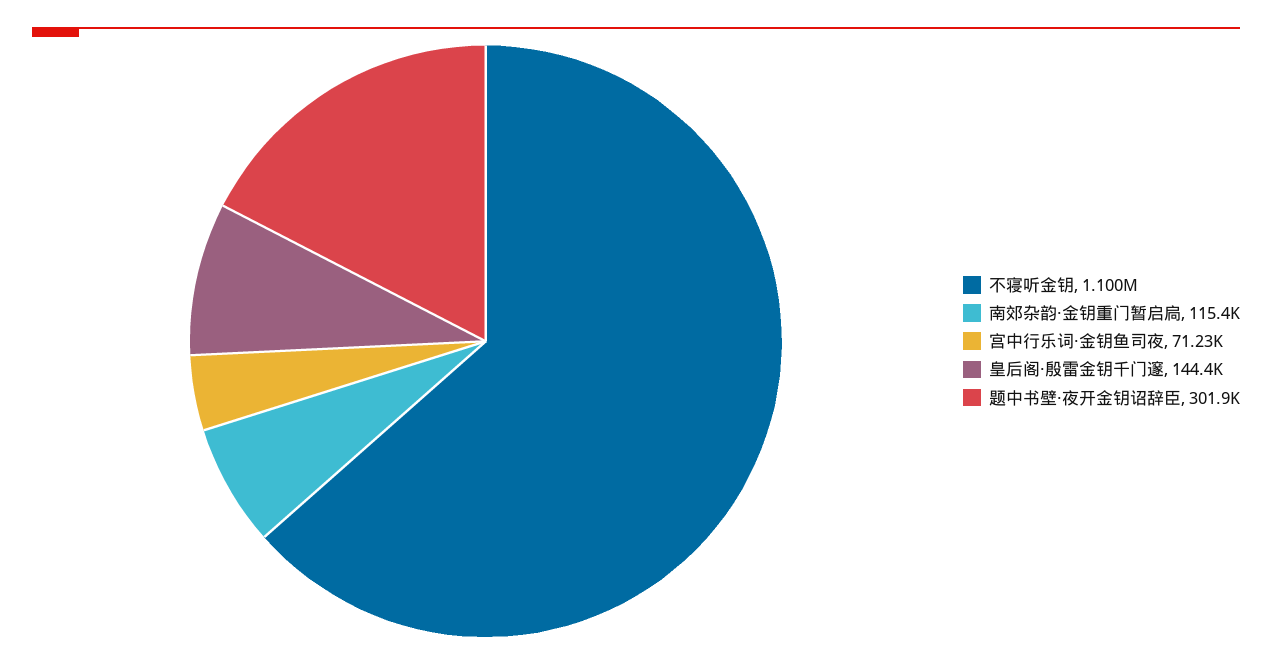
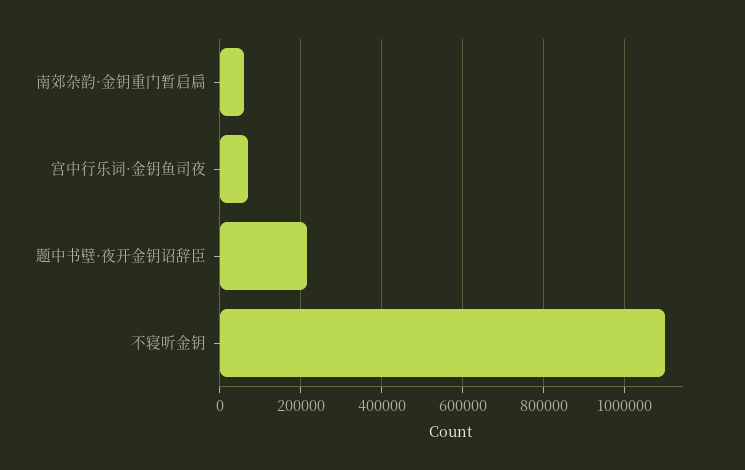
南郊杂韵·金钥重门暂启扃: 115400 -> 60000
皇后阁·殷雷金钥千门邃: 144400 -> none
题中书壁·夜开金钥诏辞臣: 301900 -> 220000

